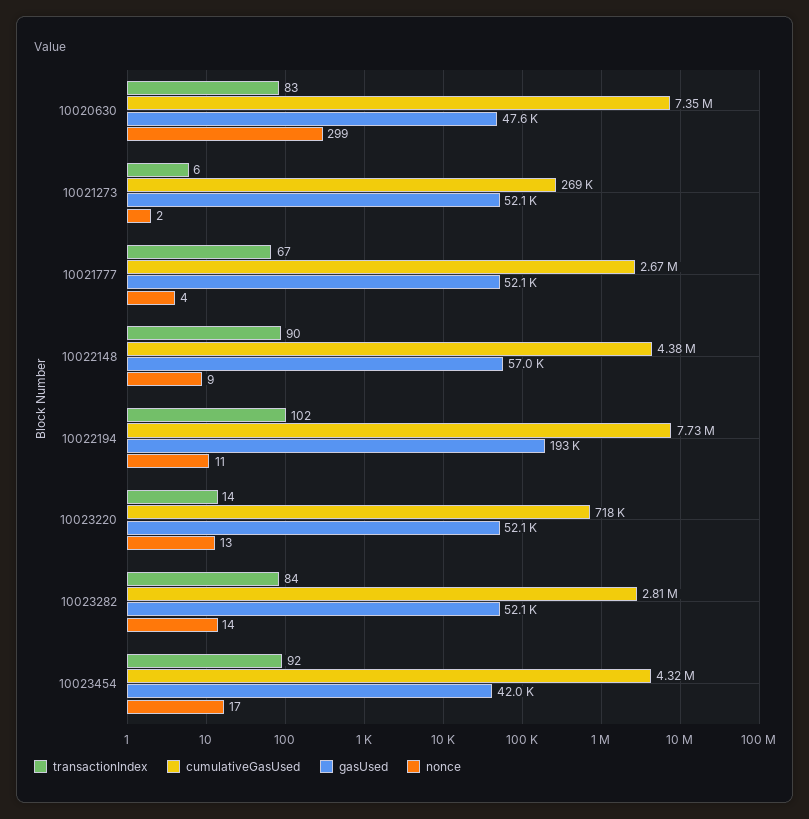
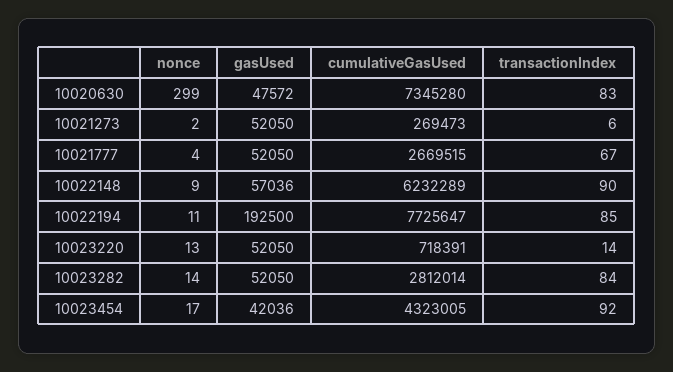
cumulativeGasUsed, 10022148: 4380000 -> 6232289
transactionIndex, 10022194: 102 -> 85

